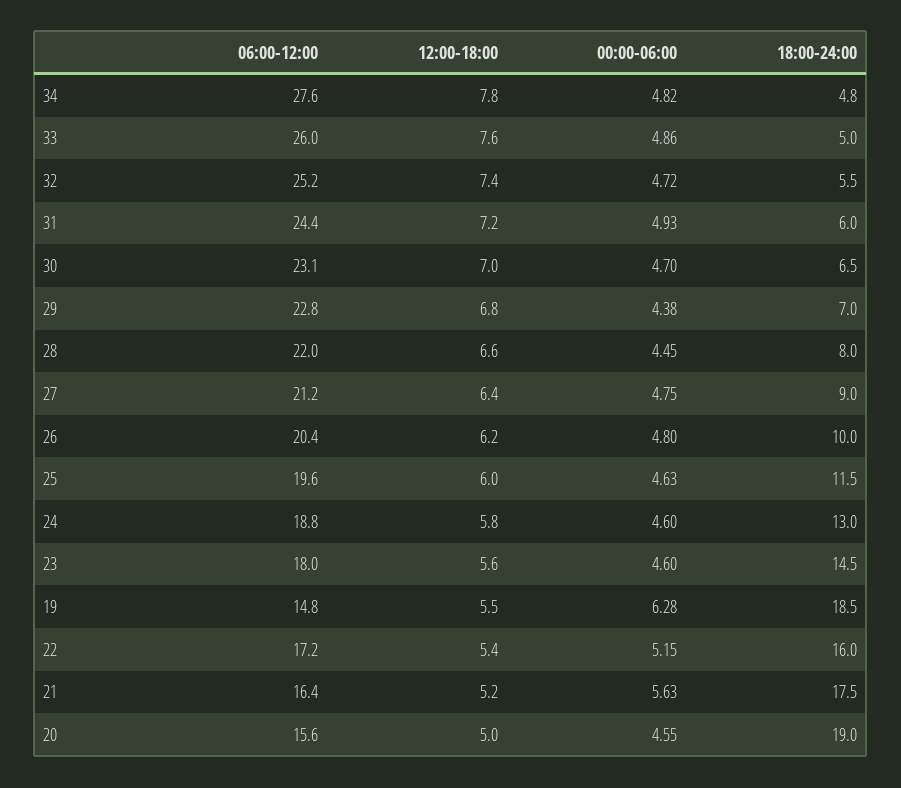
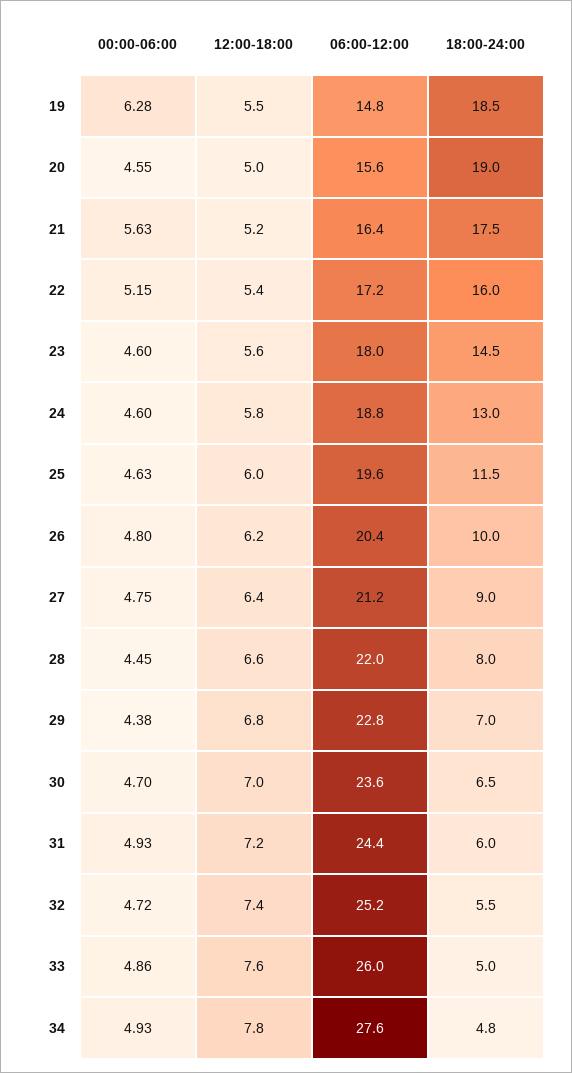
00:00-06:00, 34: 4.82 -> 4.93
06:00-12:00, 30: 23.1 -> 23.6

